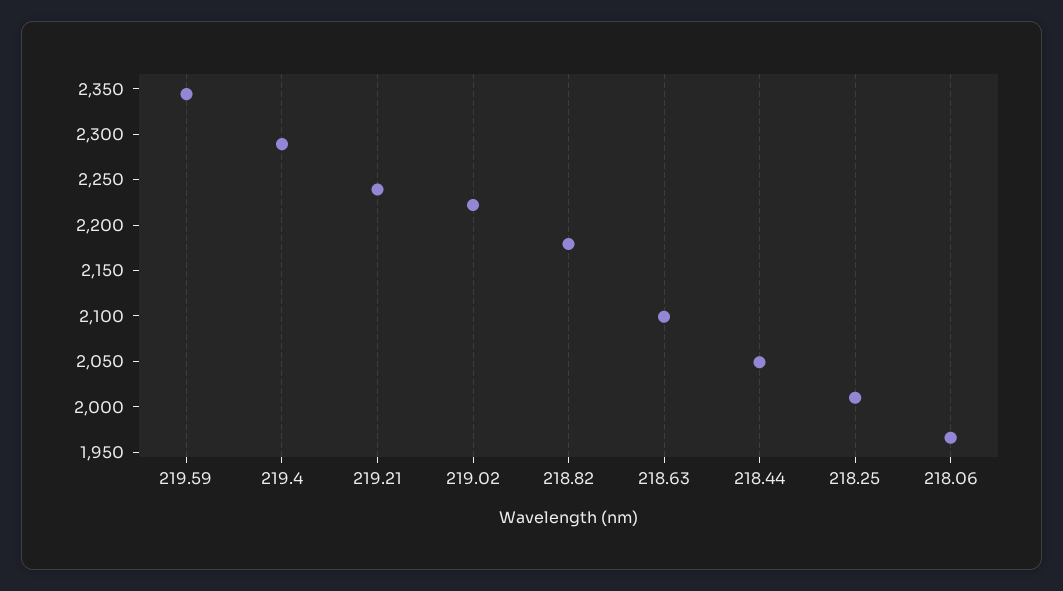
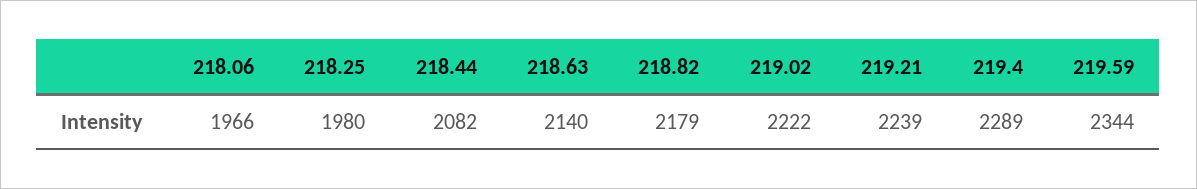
218.63: 2100 -> 2140
218.44: 2050 -> 2082
218.25: 2010 -> 1980

